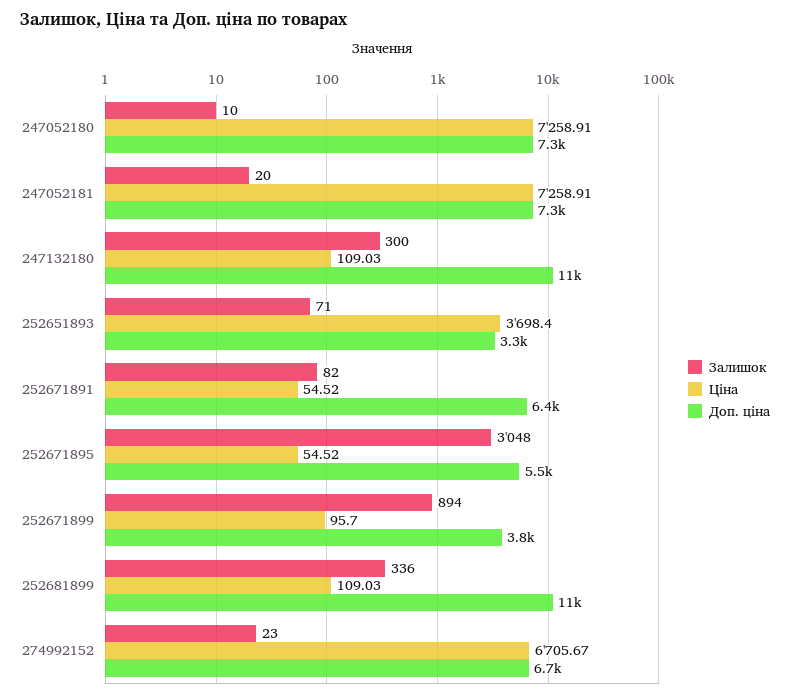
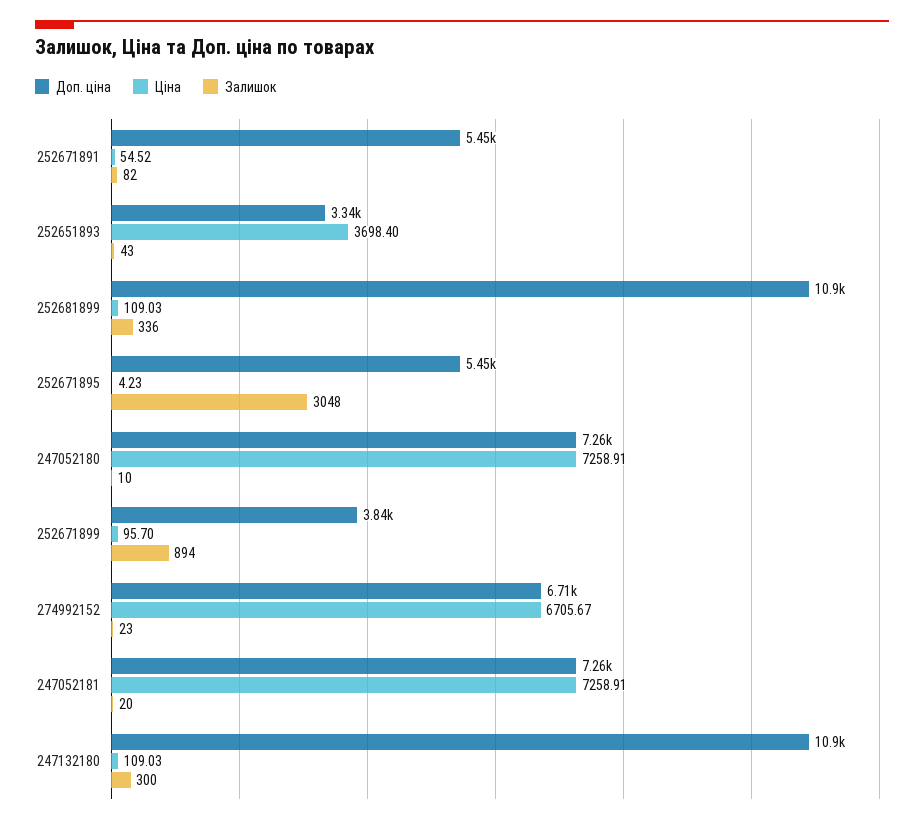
Залишок, 252651893: 71 -> 43
Доп. ціна, 252671891: 6400 -> 5450
Ціна, 252671895: 54.52 -> 4.23

